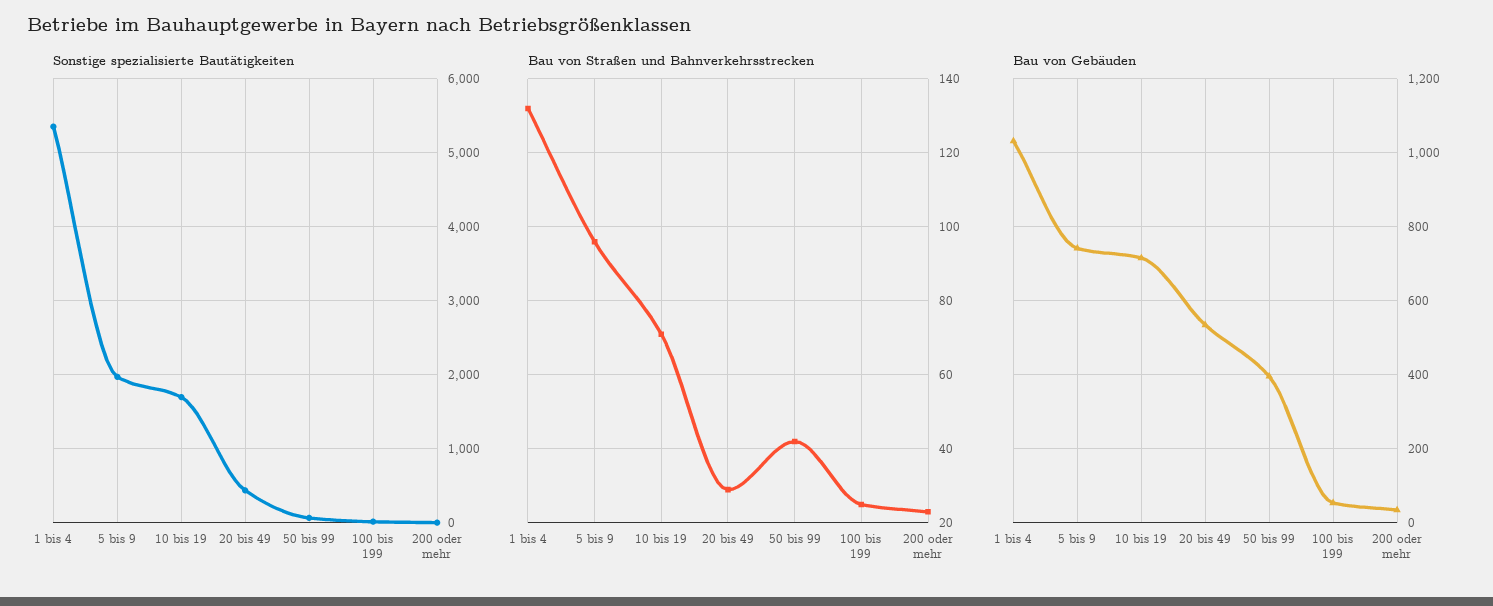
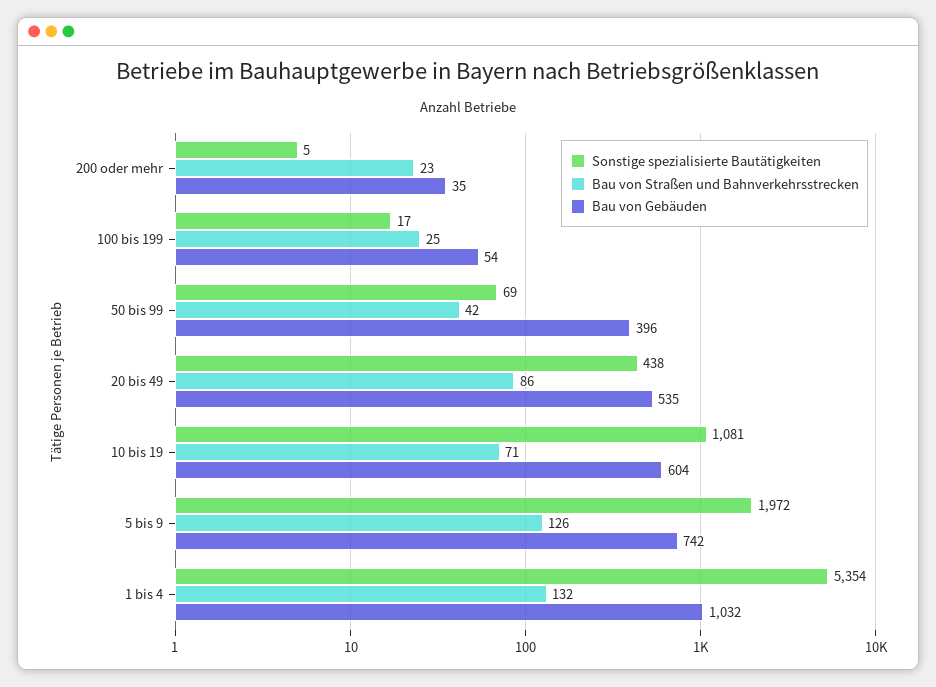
Sonstige spezialisierte Bautätigkeiten, 10 bis 19: 1700 -> 1081
Bau von Straßen und Bahnverkehrsstrecken, 5 bis 9: 95 -> 126
Bau von Straßen und Bahnverkehrsstrecken, 20 bis 49: 30 -> 86
Bau von Gebäuden, 10 bis 19: 720 -> 604

